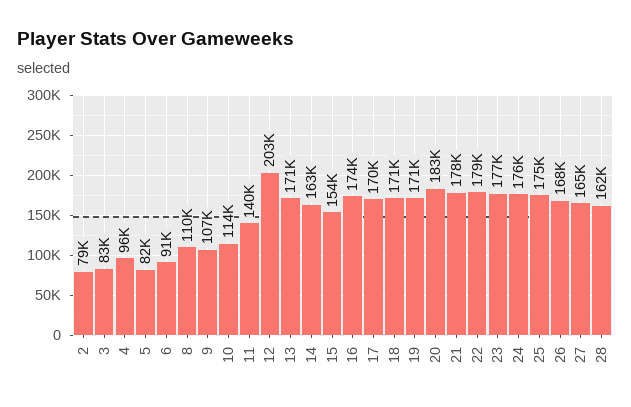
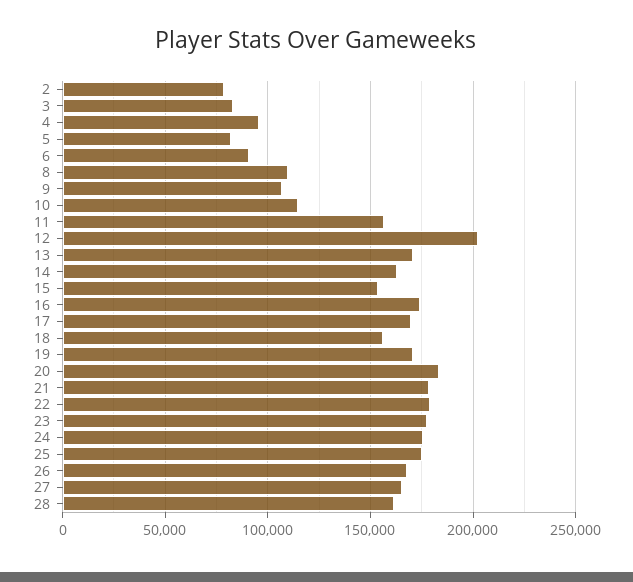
11: 140000 -> 155000
18: 171000 -> 155000

